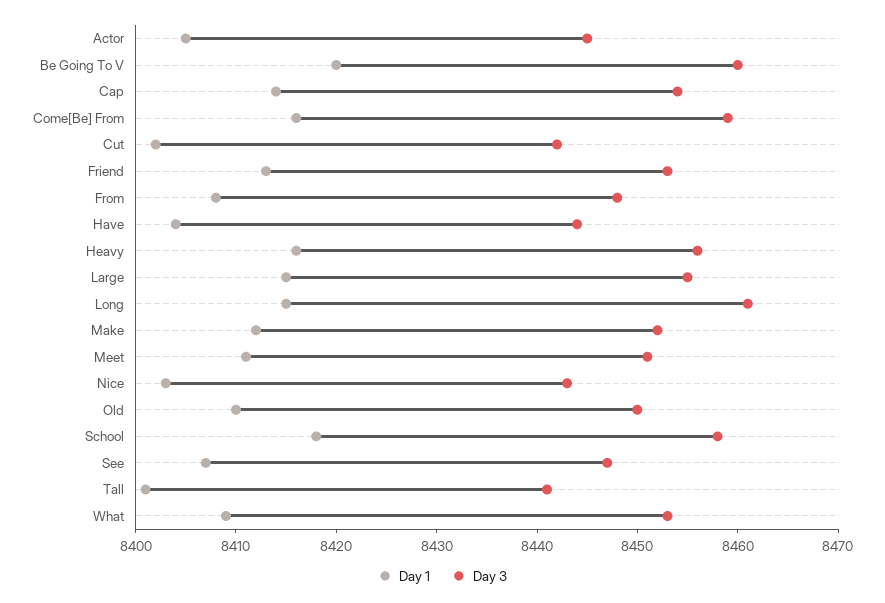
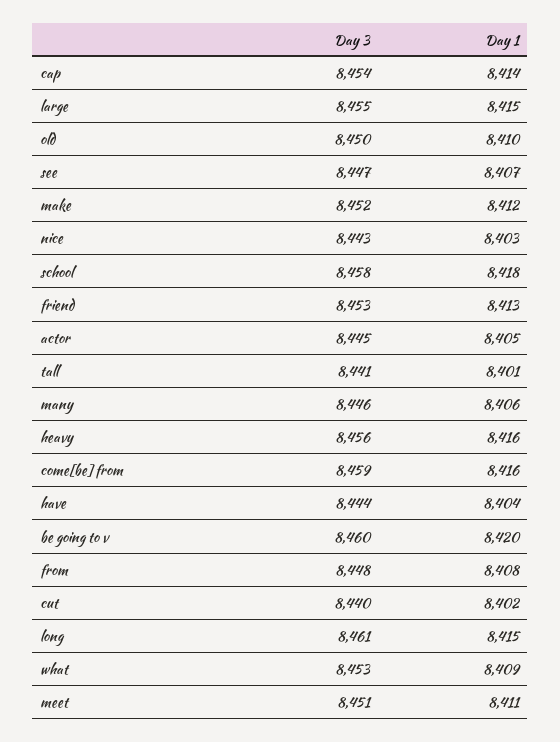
Day 3, Cut: 8442 -> 8440
Day 3, many: none -> 8446
Day 1, many: none -> 8406

